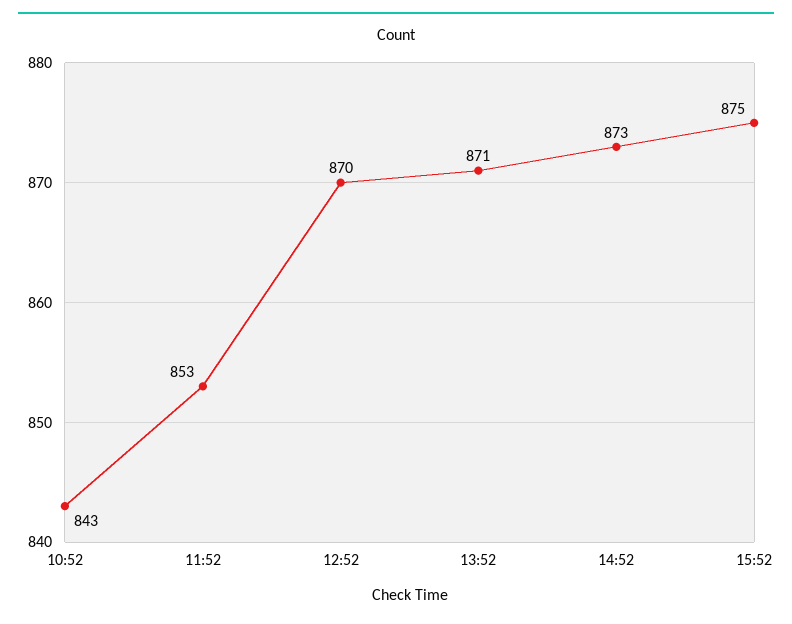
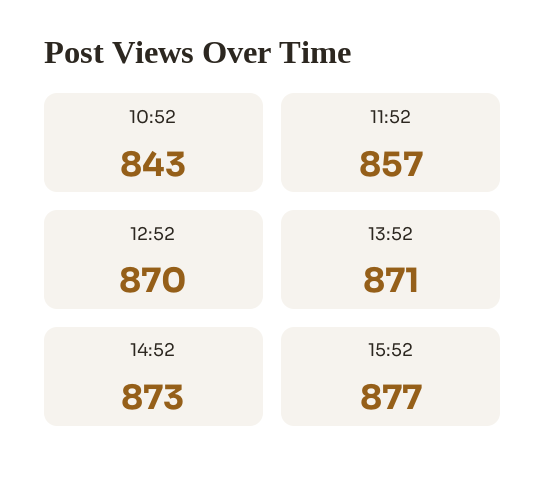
11:52: 853 -> 857
15:52: 875 -> 877

